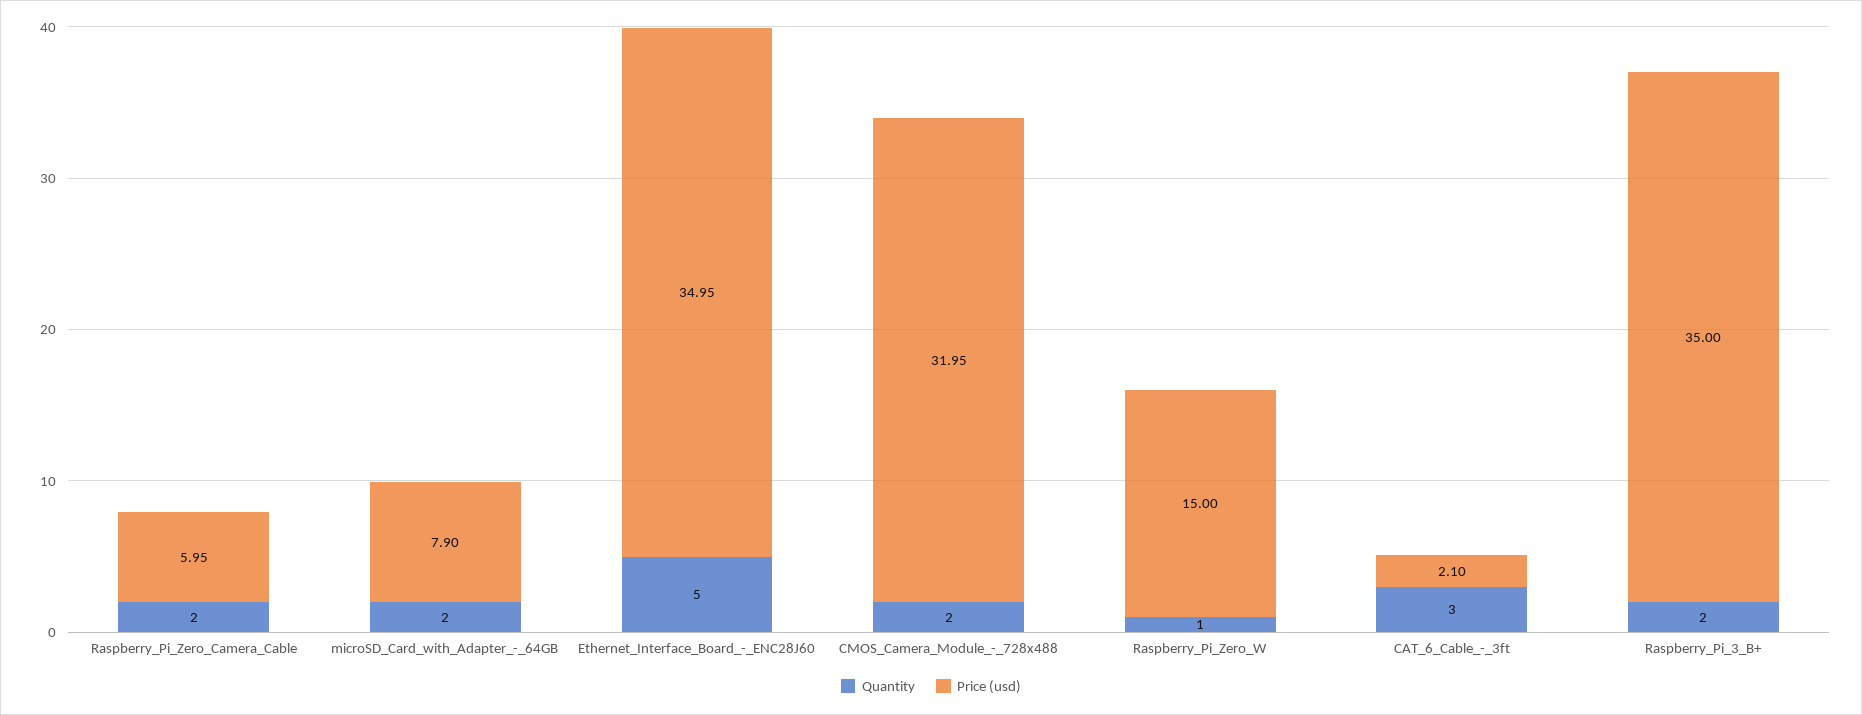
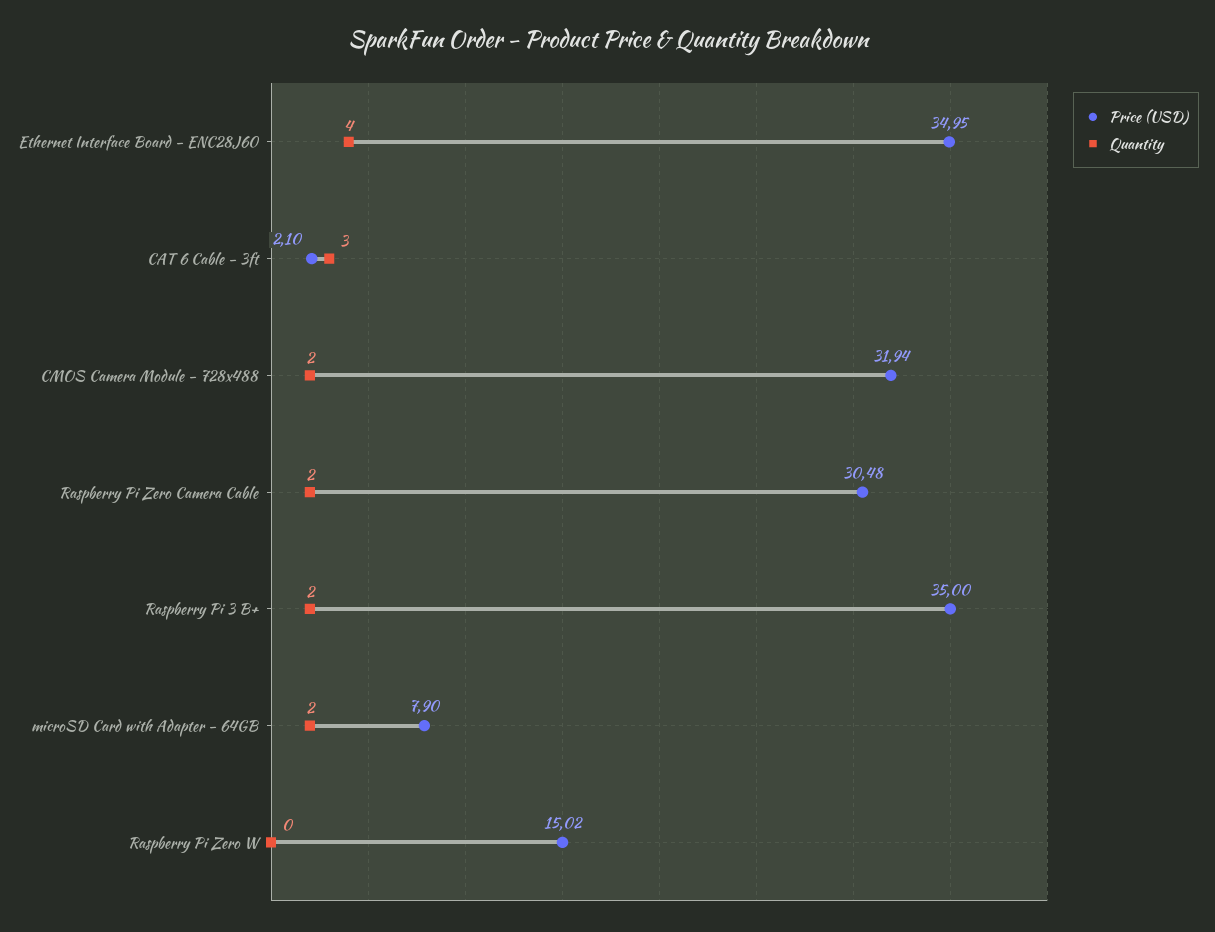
Price (usd), Raspberry_Pi_Zero_Camera_Cable: 5.95 -> 30.48
Quantity, Ethernet_Interface_Board_-_ENC28J60: 5 -> 4
Price (usd), CMOS_Camera_Module_-_728x488: 31.95 -> 31.94
Quantity, Raspberry_Pi_Zero_W: 1 -> 0
Price (usd), Raspberry_Pi_Zero_W: 15 -> 15.02

